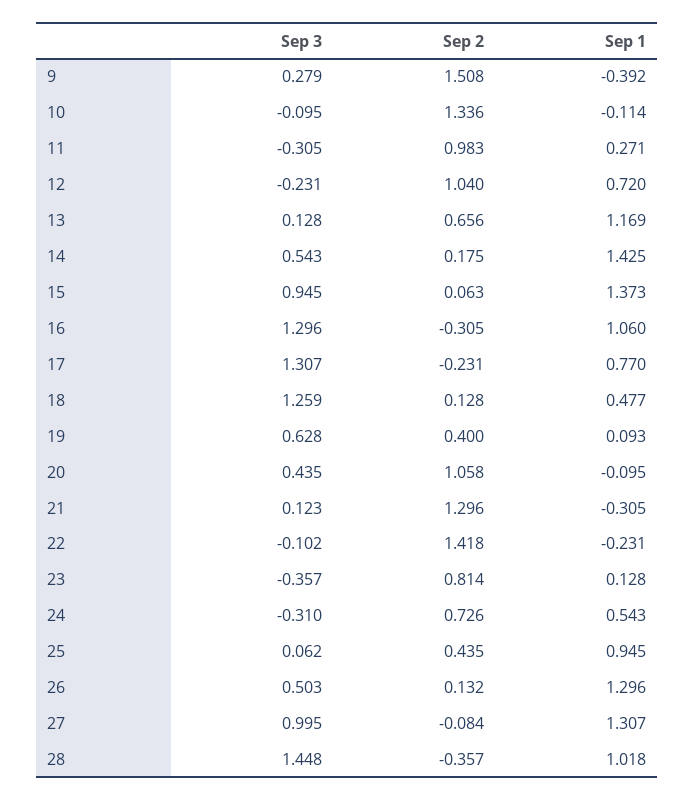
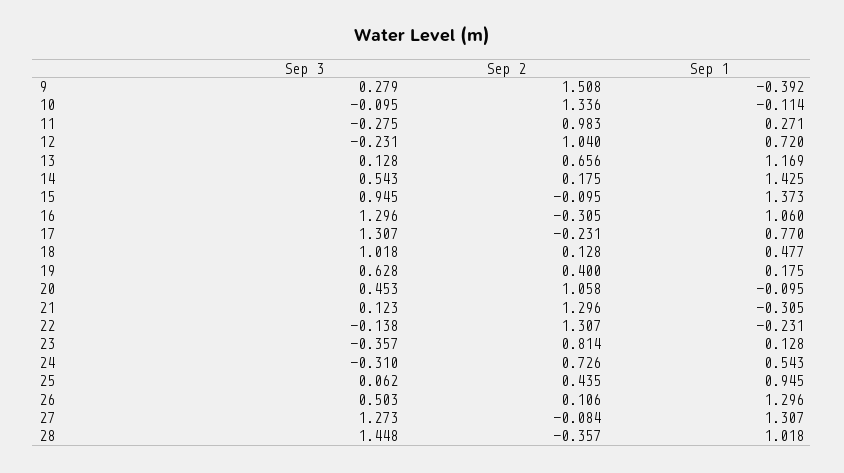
Sep 3, 11: -0.305 -> -0.275
Sep 2, 15: 0.063 -> -0.095
Sep 3, 18: 1.259 -> 1.018
Sep 1, 19: 0.093 -> 0.175
Sep 3, 20: 0.435 -> 0.453
Sep 3, 22: -0.102 -> -0.138
Sep 2, 22: 1.418 -> 1.307
Sep 2, 26: 0.132 -> 0.106
Sep 3, 27: 0.995 -> 1.273

